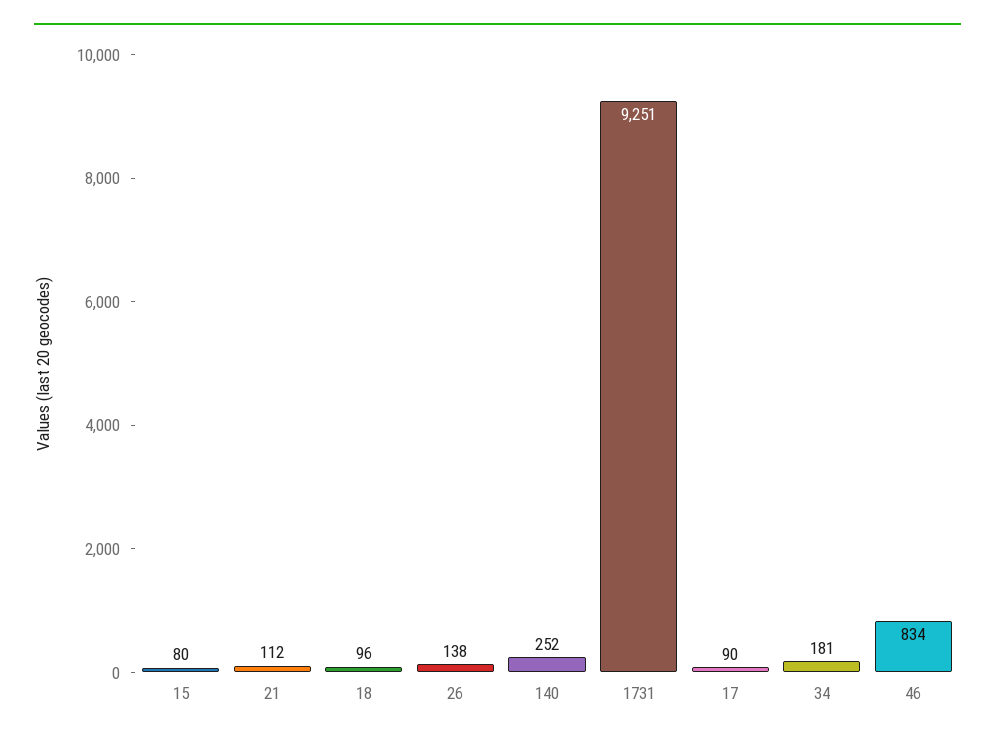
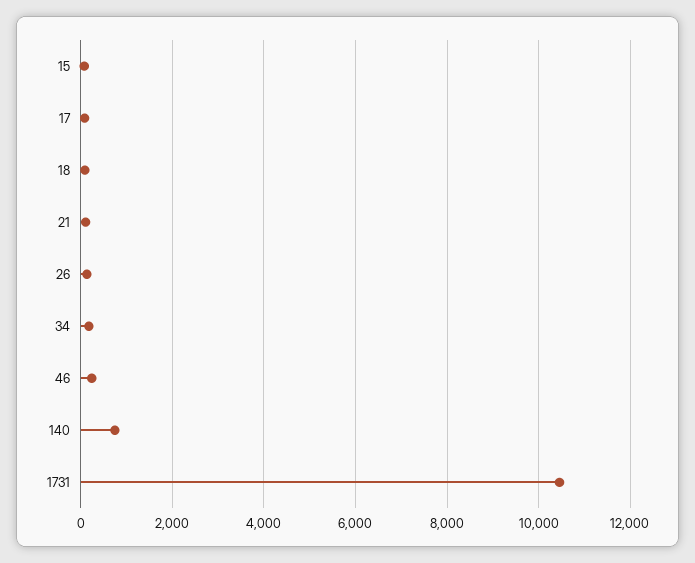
140: 252 -> 800
1731: 9251 -> 10400
46: 834 -> 200

